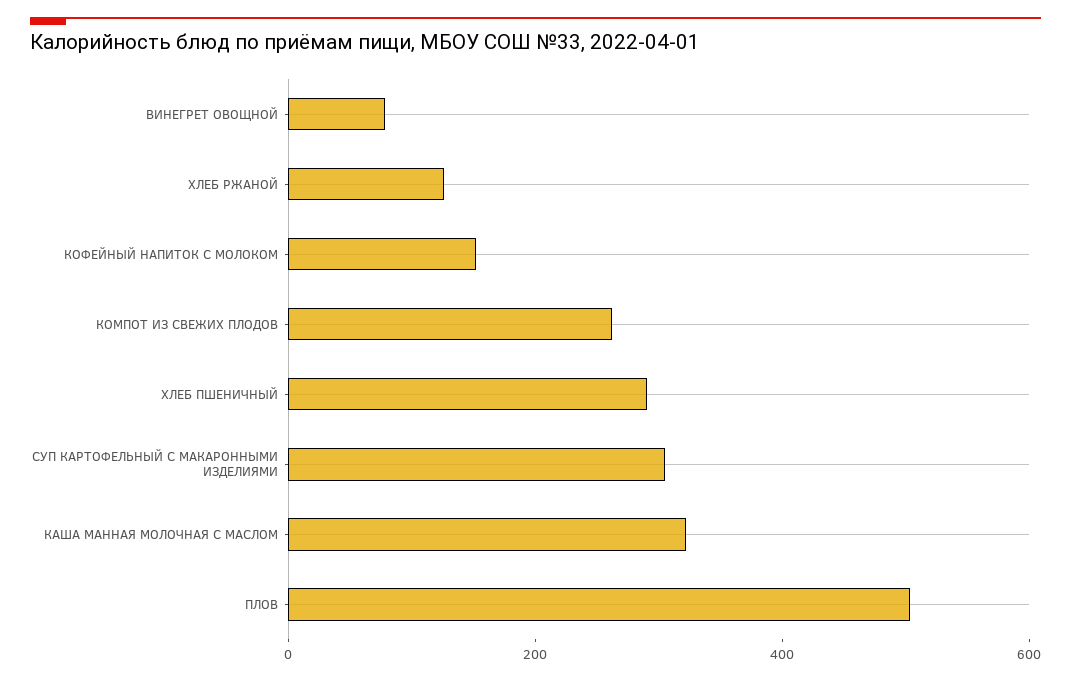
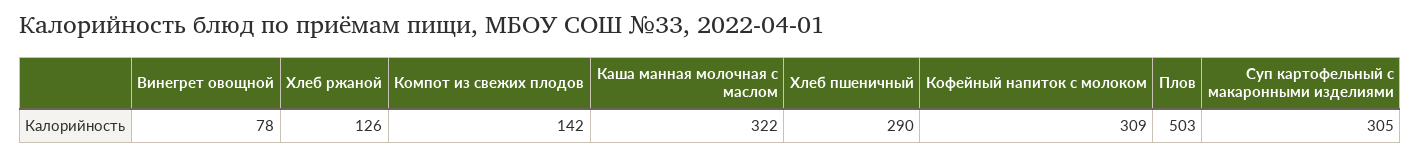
КОФЕЙНЫЙ НАПИТОК С МОЛОКОМ: 150 -> 309
КОМПОТ ИЗ СВЕЖИХ ПЛОДОВ: 250 -> 142

